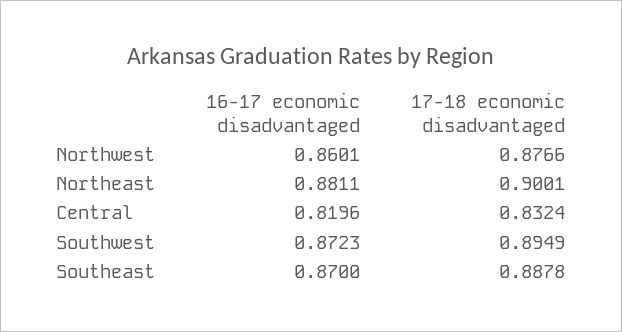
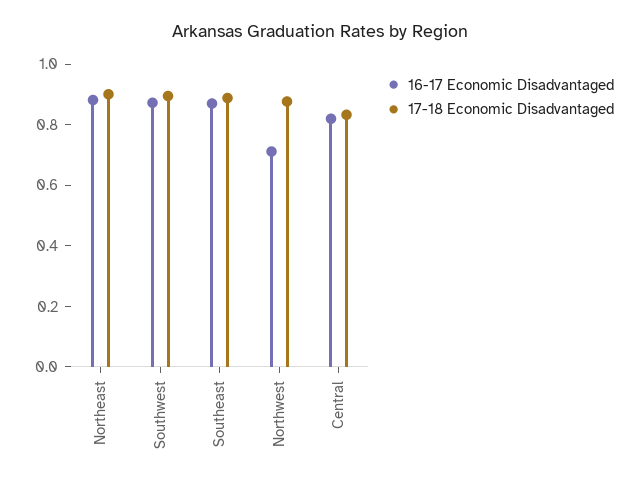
16-17 economic disadvantaged, Northwest: 0.8601 -> 0.7

